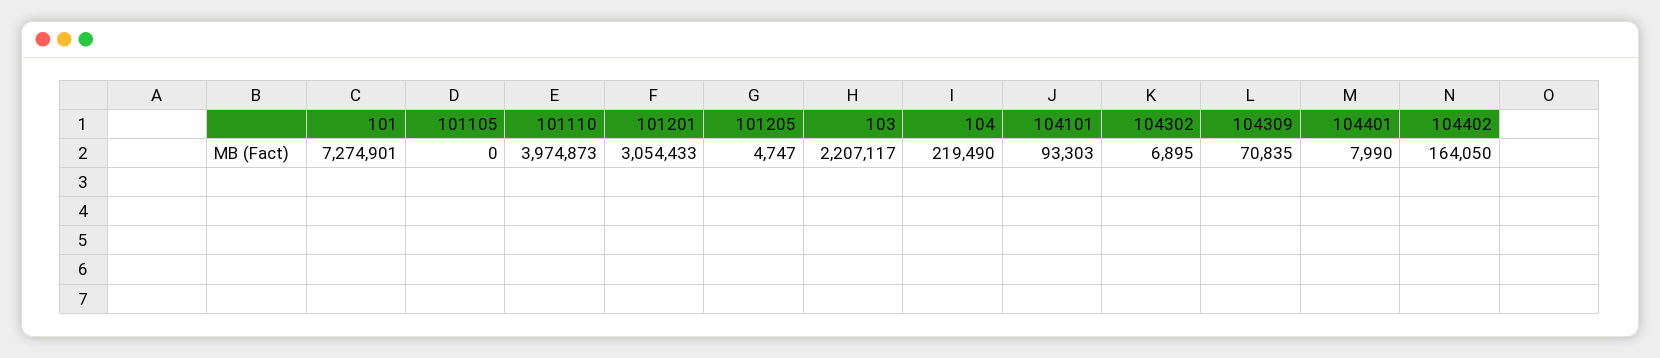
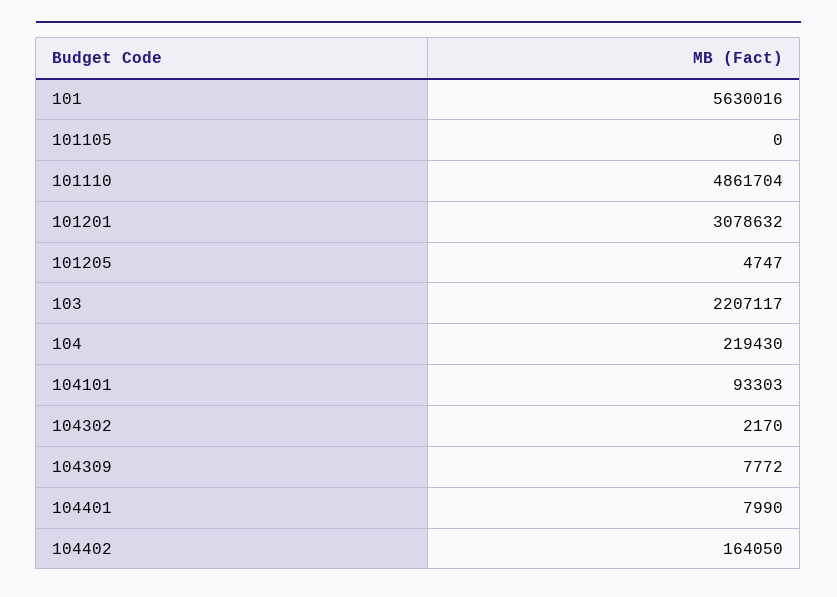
101: 7274901 -> 5630016
101110: 3974873 -> 4861704
101201: 3054433 -> 3078632
104: 219490 -> 219430
104302: 6895 -> 2170
104309: 70835 -> 7772

